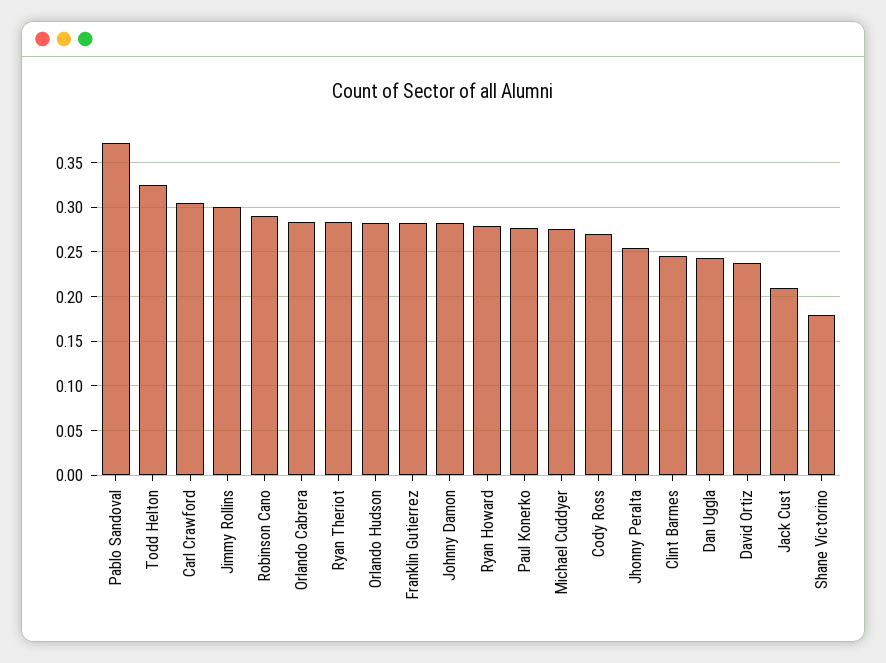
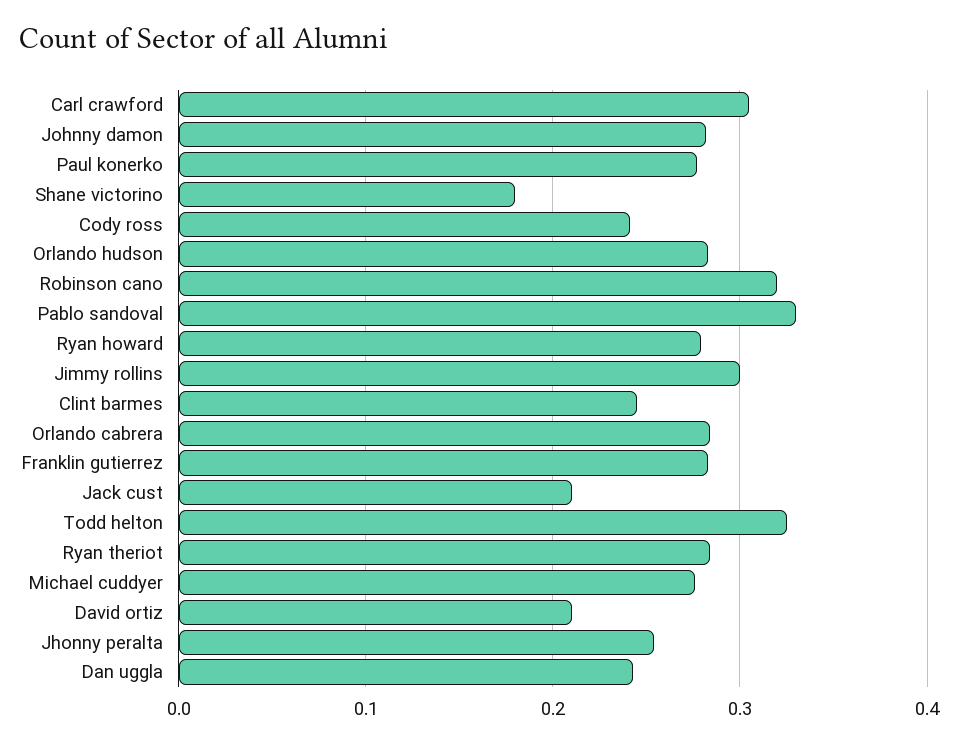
Pablo Sandoval: 0.37 -> 0.33
Robinson Cano: 0.29 -> 0.32
Cody Ross: 0.27 -> 0.24
David Ortiz: 0.24 -> 0.21

